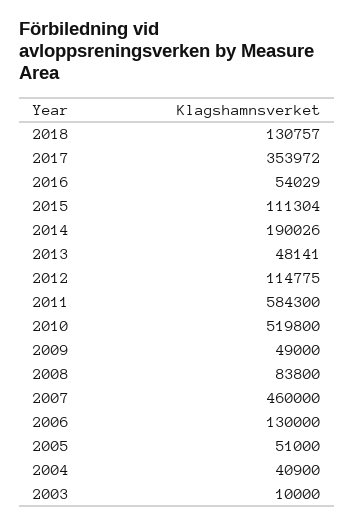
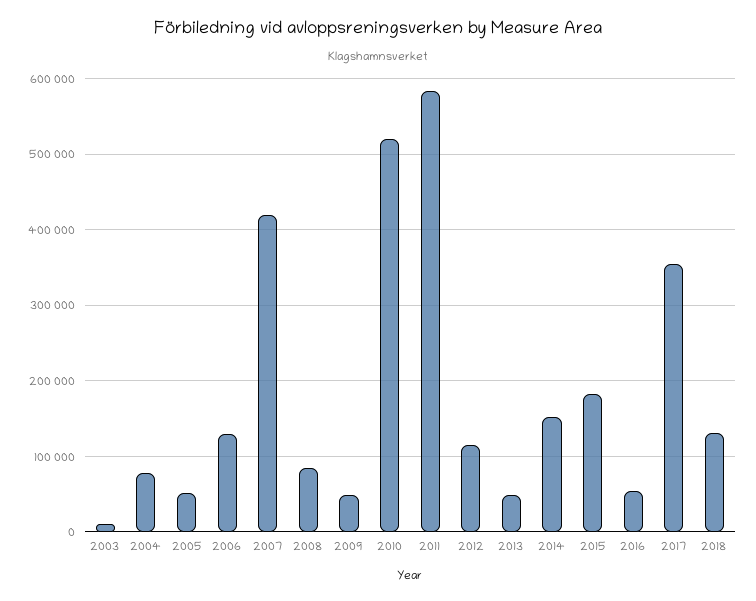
2015: 111304 -> 180000
2014: 190026 -> 150000
2007: 460000 -> 420000
2004: 40900 -> 80000

